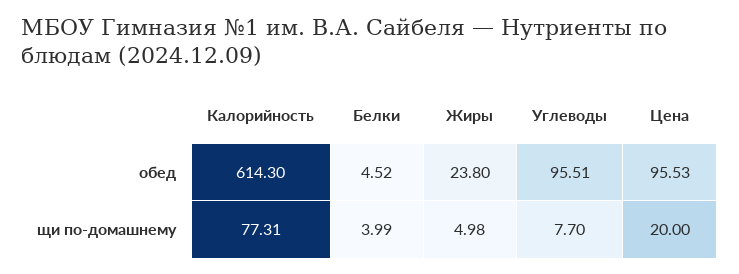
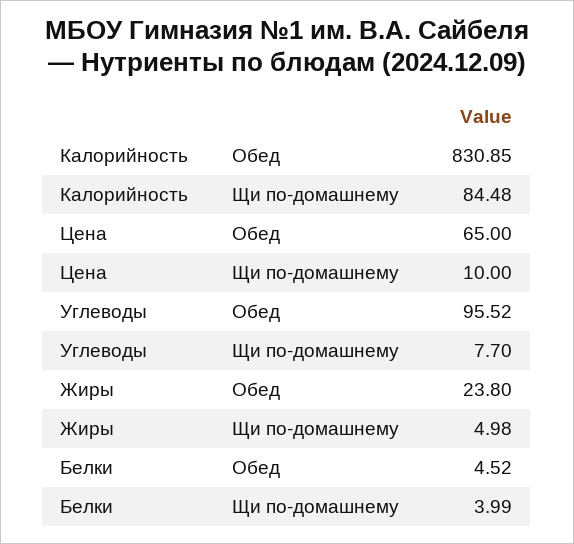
Калорийность, обед: 614.3 -> 830.85
Углеводы, обед: 95.51 -> 95.52
Цена, обед: 95.53 -> 65
Калорийность, щи по-домашнему: 77.31 -> 84.48
Цена, щи по-домашнему: 20 -> 10

